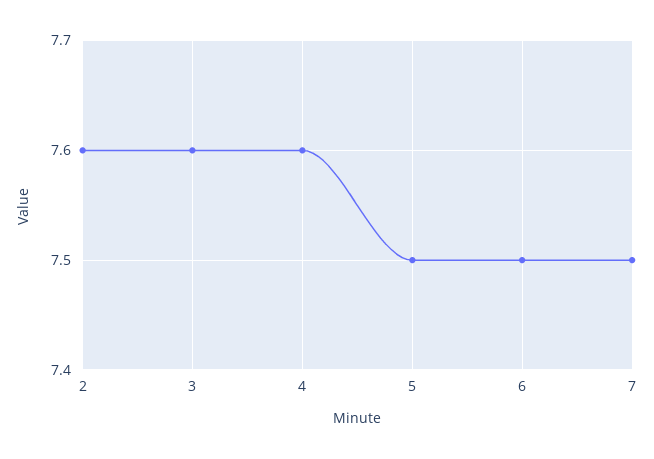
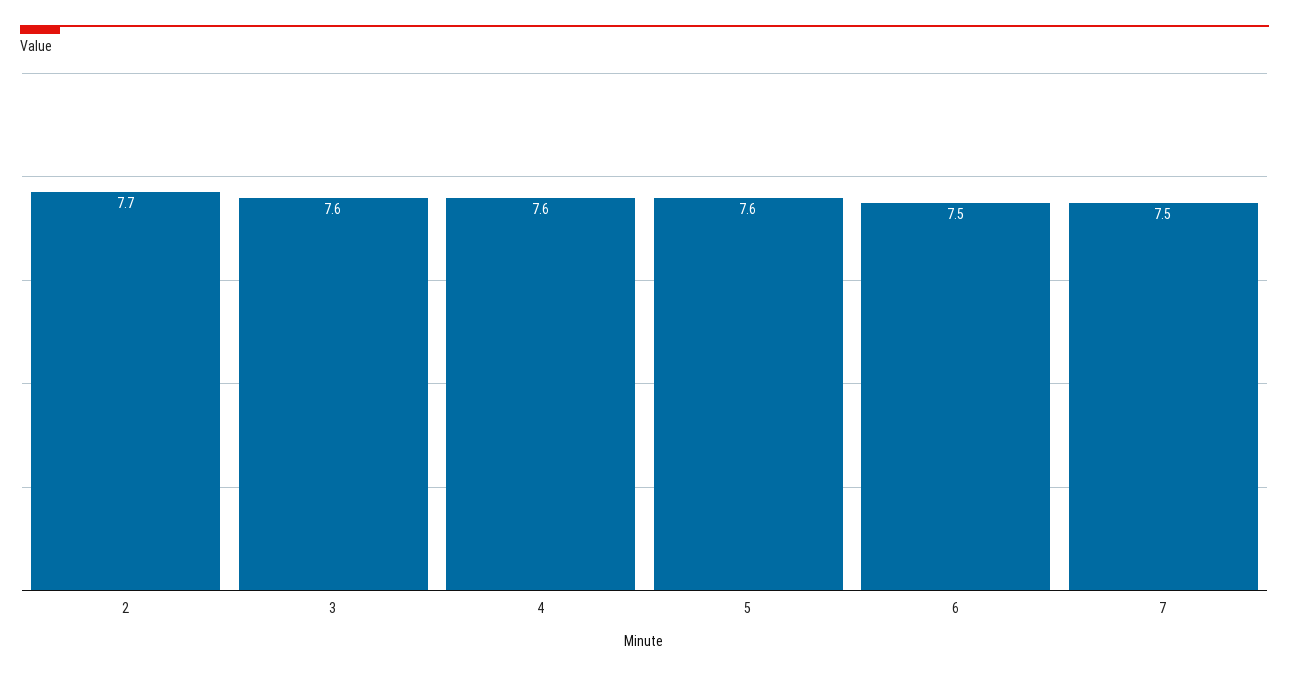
2: 7.6 -> 7.7
5: 7.5 -> 7.6

